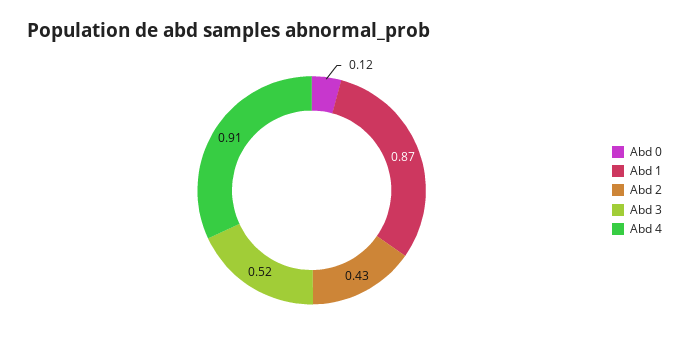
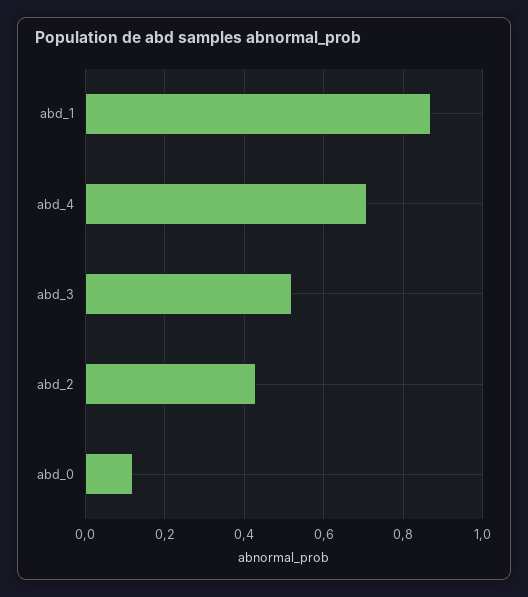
Abd 4: 0.91 -> 0.7

